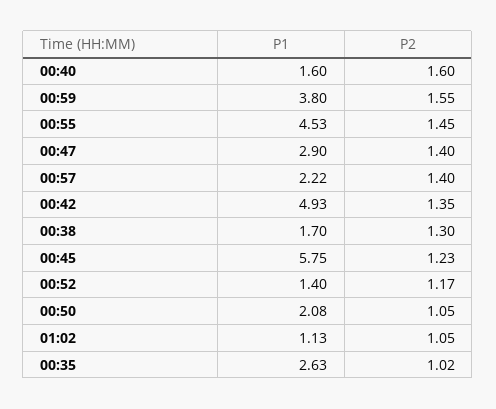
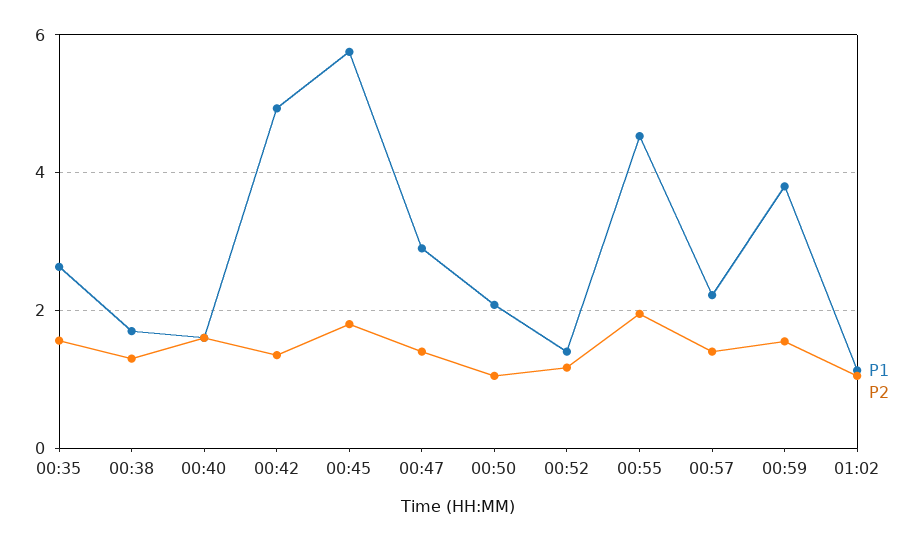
P2, 00:55: 1.45 -> 2
P2, 00:45: 1.23 -> 1.8
P2, 00:35: 1.02 -> 1.6

